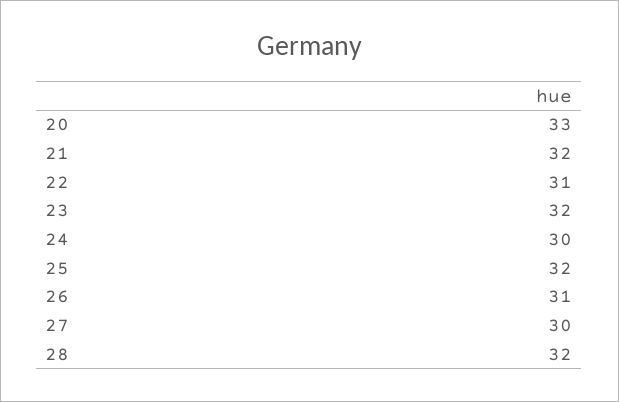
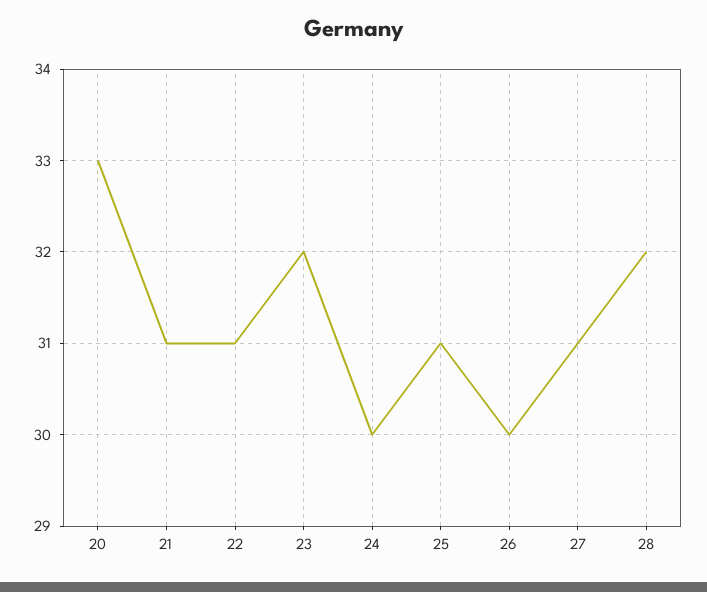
21: 32 -> 31
25: 32 -> 31
26: 31 -> 30
27: 30 -> 31

